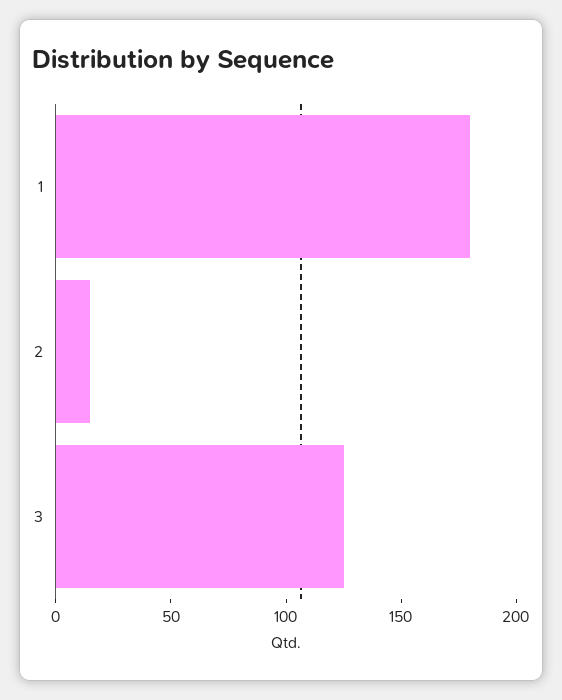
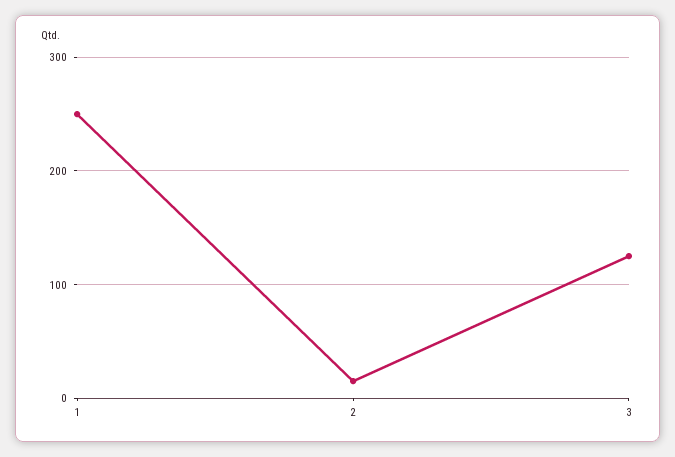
1: 180 -> 250

